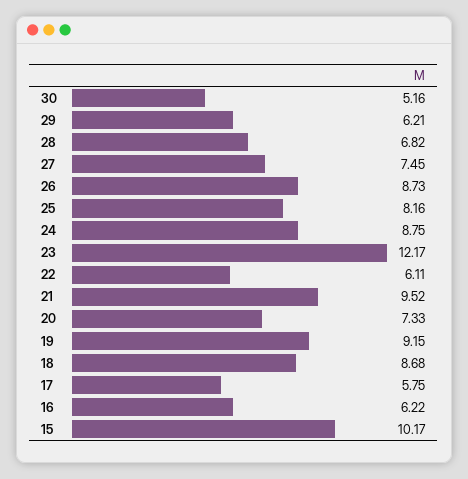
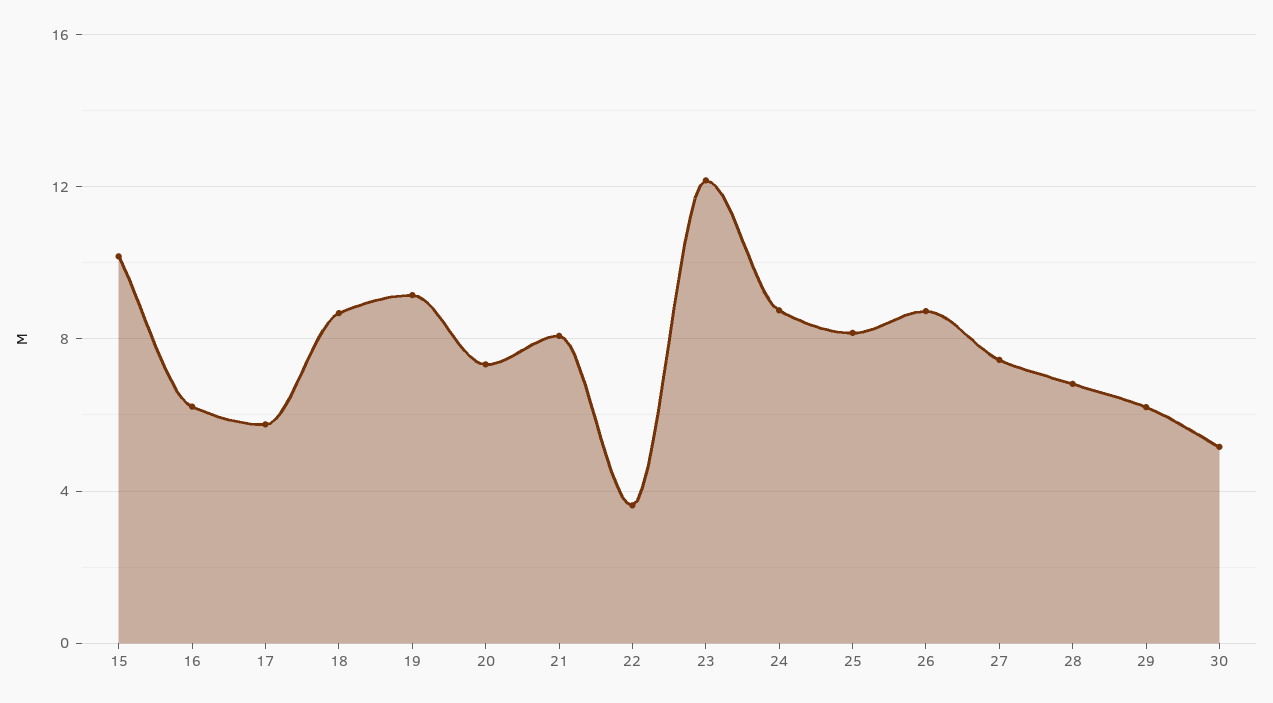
22: 6.11 -> 3.5
21: 9.52 -> 8

